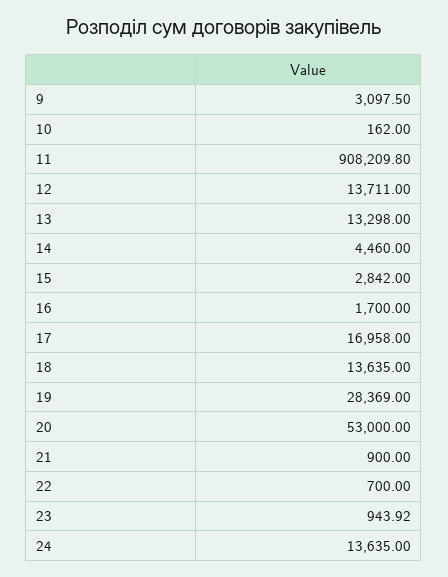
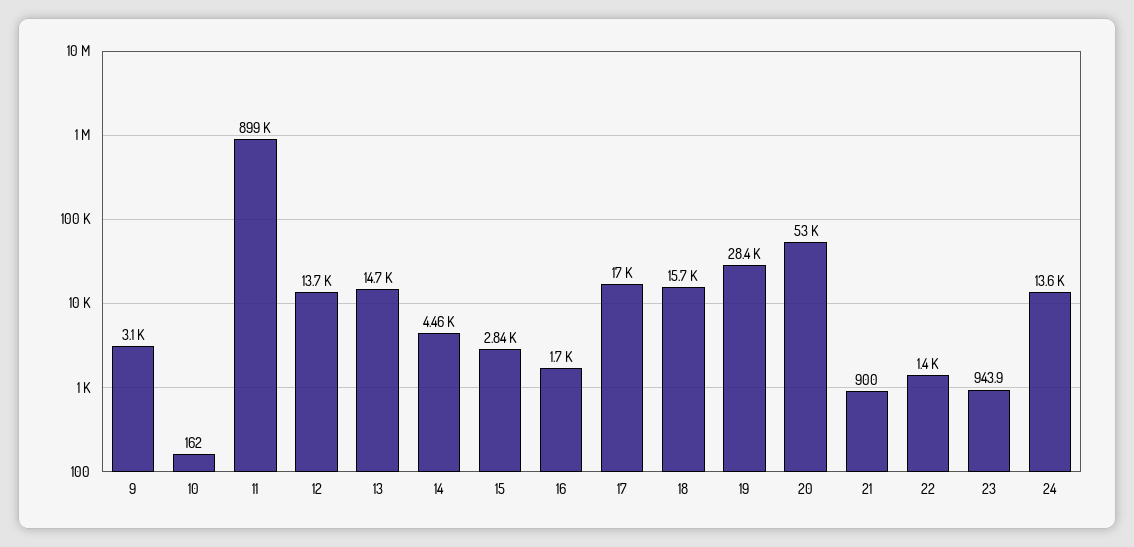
11: 908209.8 -> 899000
13: 13298 -> 14700
18: 13635 -> 15700
22: 700 -> 1400

